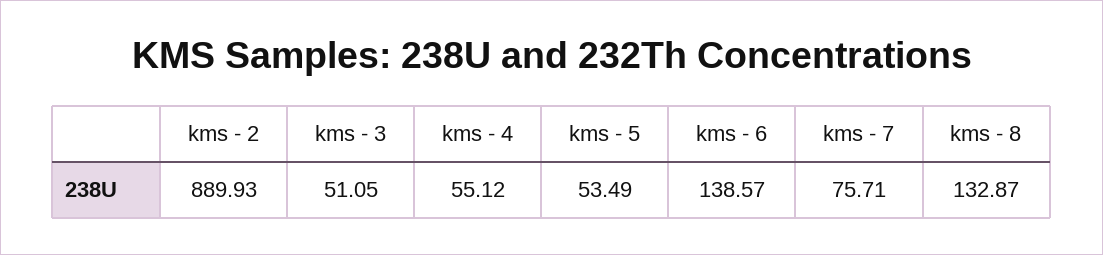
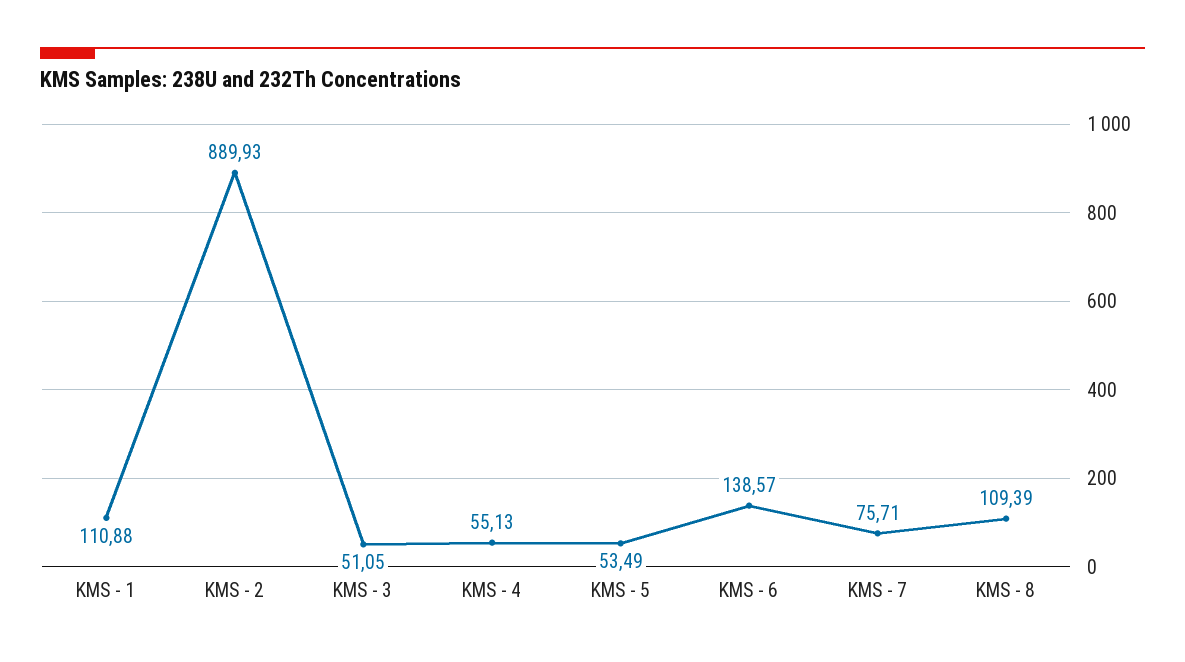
kms - 4: 55.12 -> 55.13
kms - 8: 132.87 -> 109.39
KMS - 1: none -> 110.88

